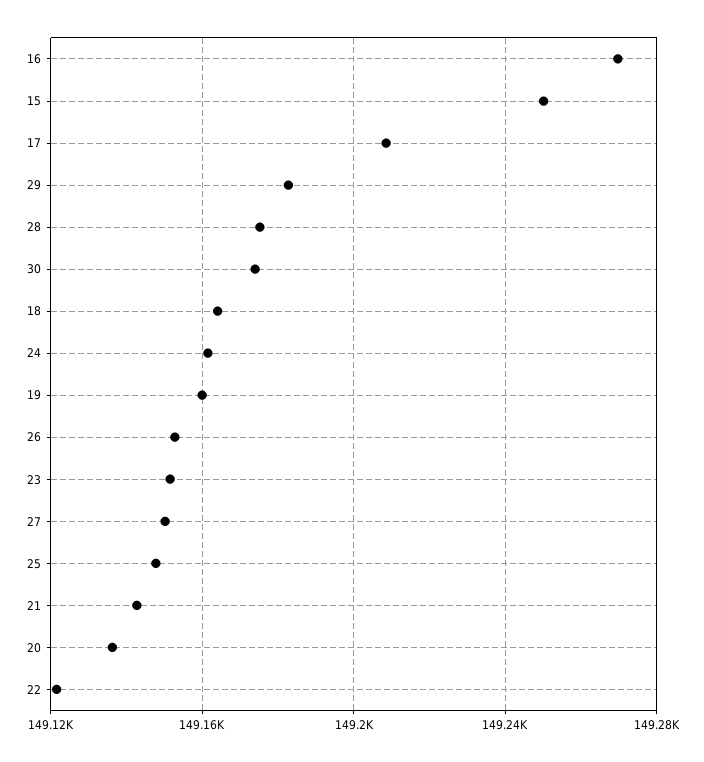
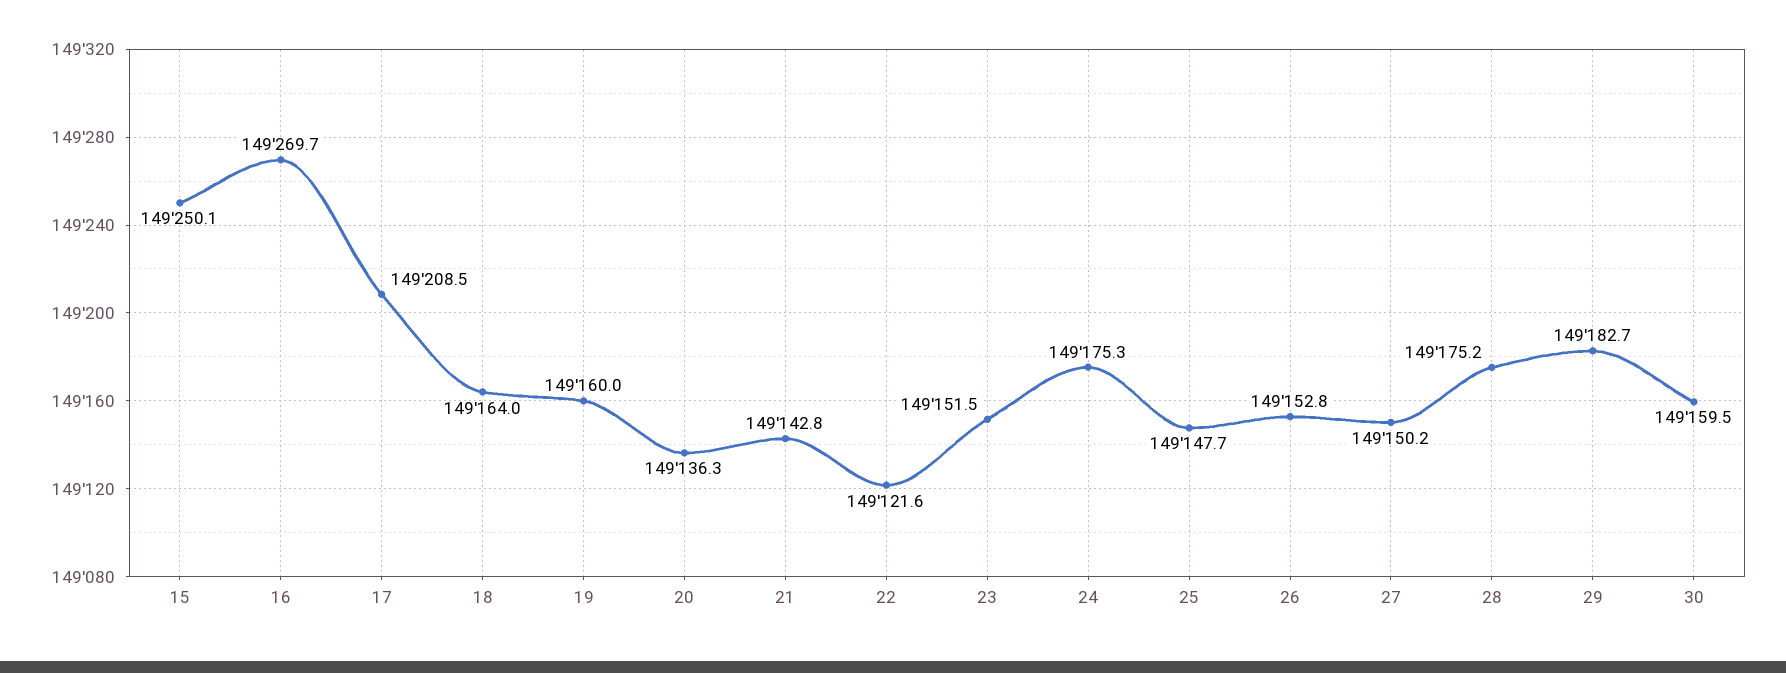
30: 149175 -> 149159.5
24: 149160 -> 149175.3

